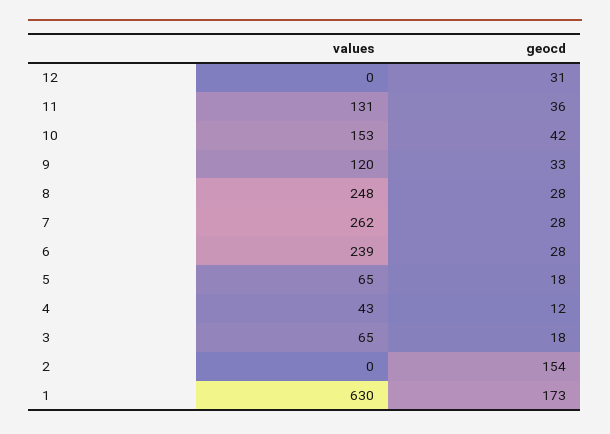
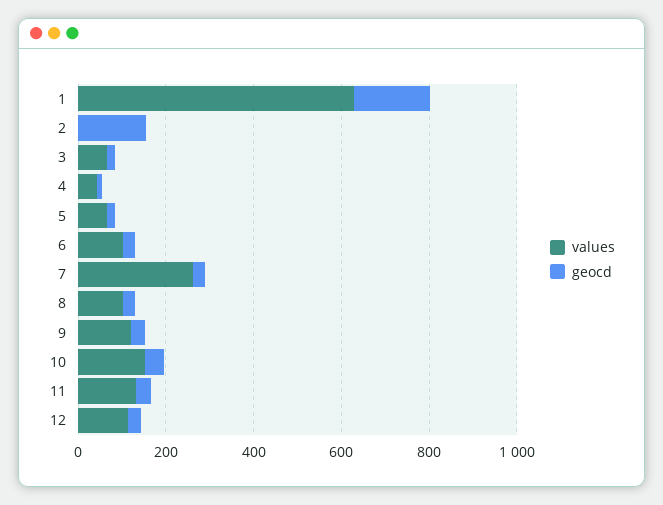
values, 12: 0 -> 100
values, 8: 248 -> 100
values, 6: 239 -> 100

